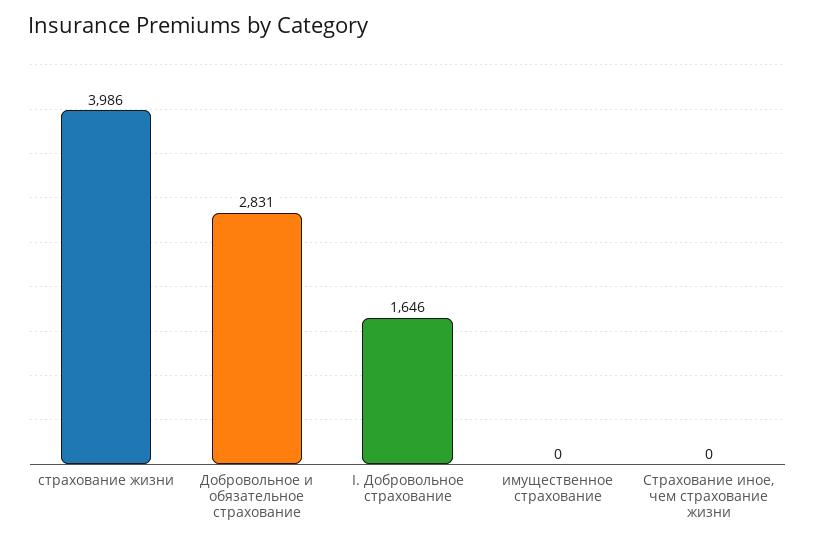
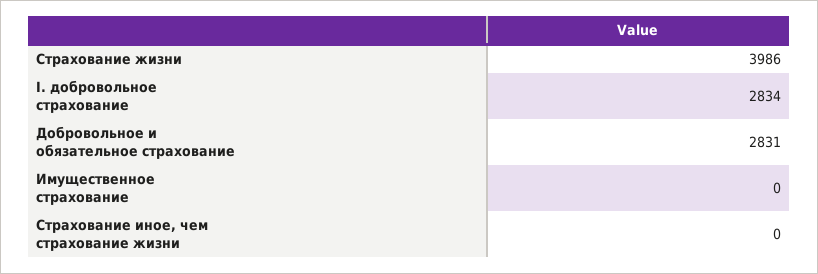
I. Добровольное страхование: 1646 -> 2834

